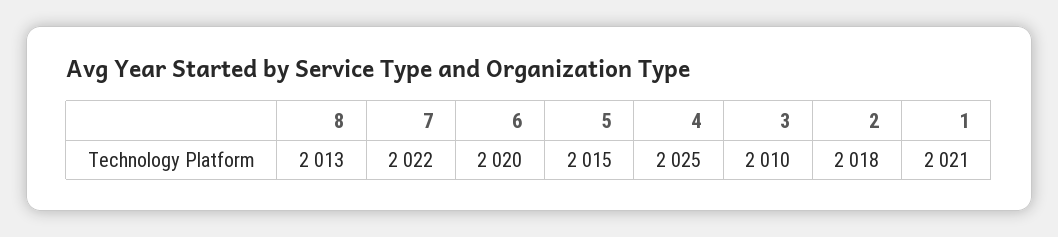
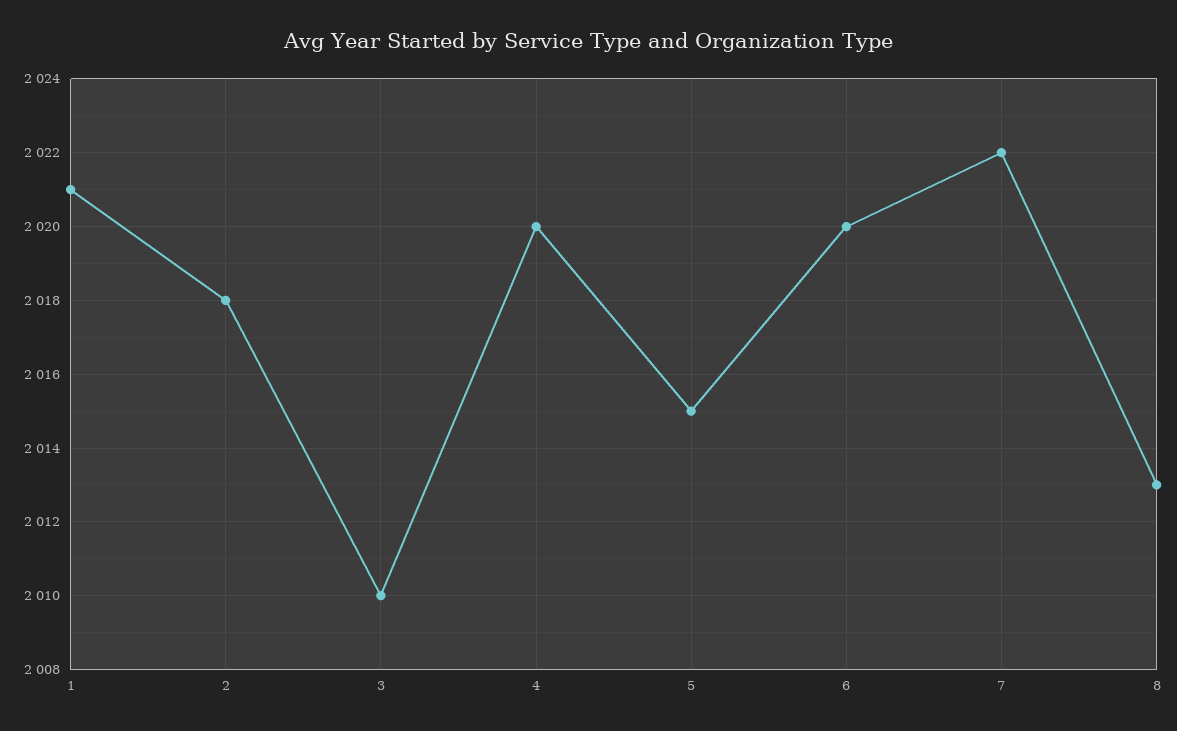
4: 2025 -> 2020

